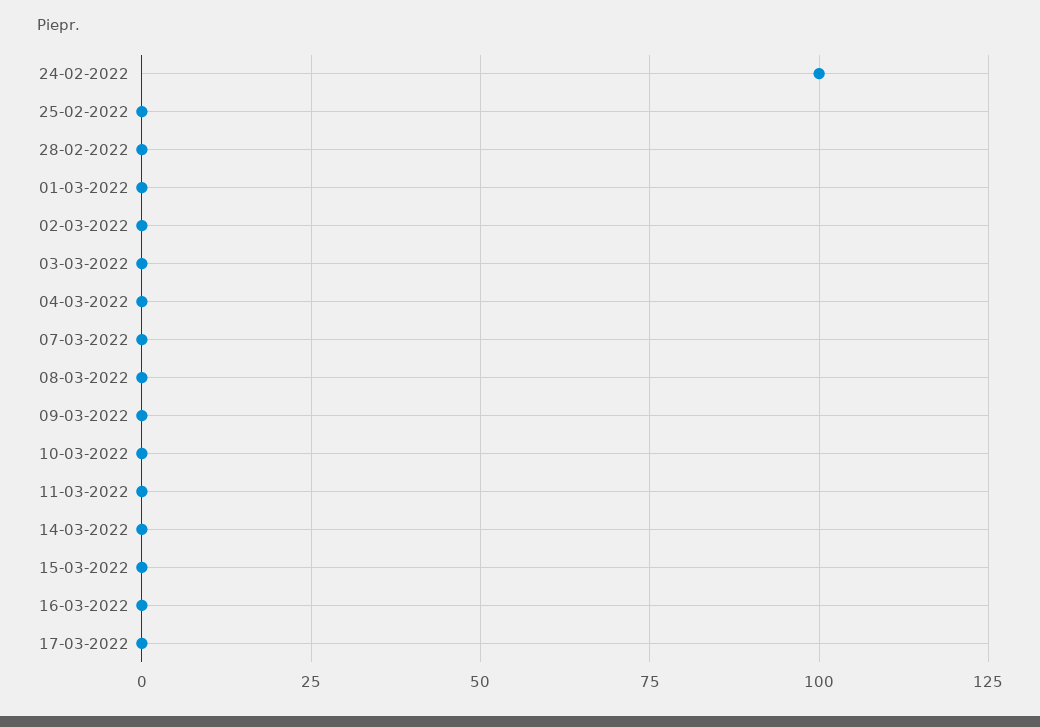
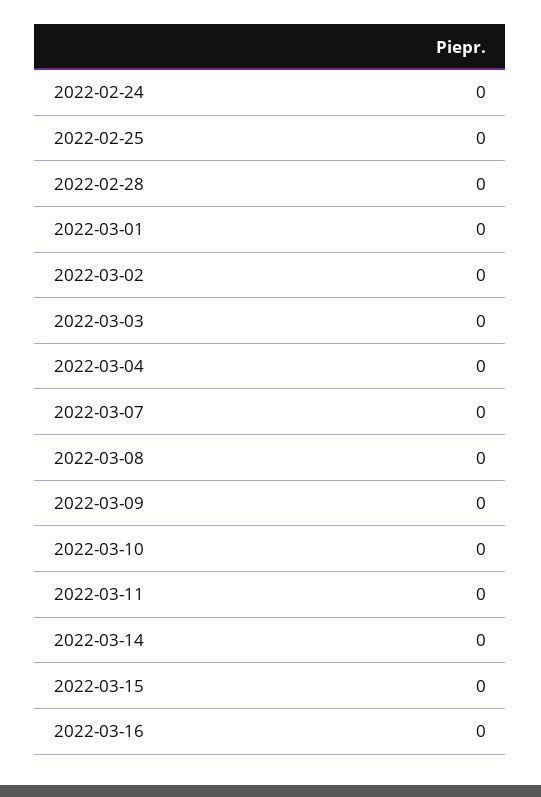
24-02-2022: 100 -> 0
17-03-2022: 0 -> none

